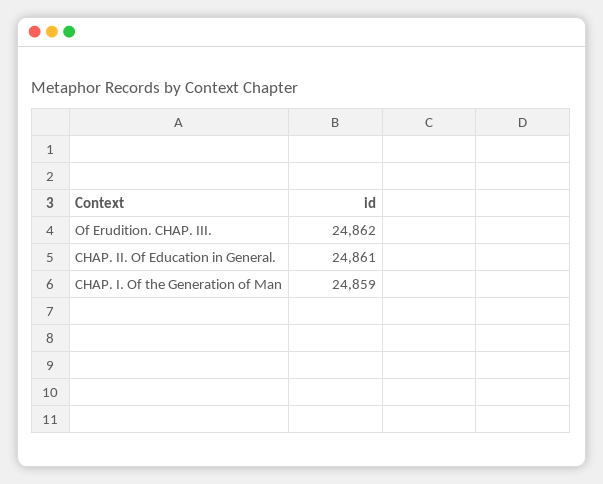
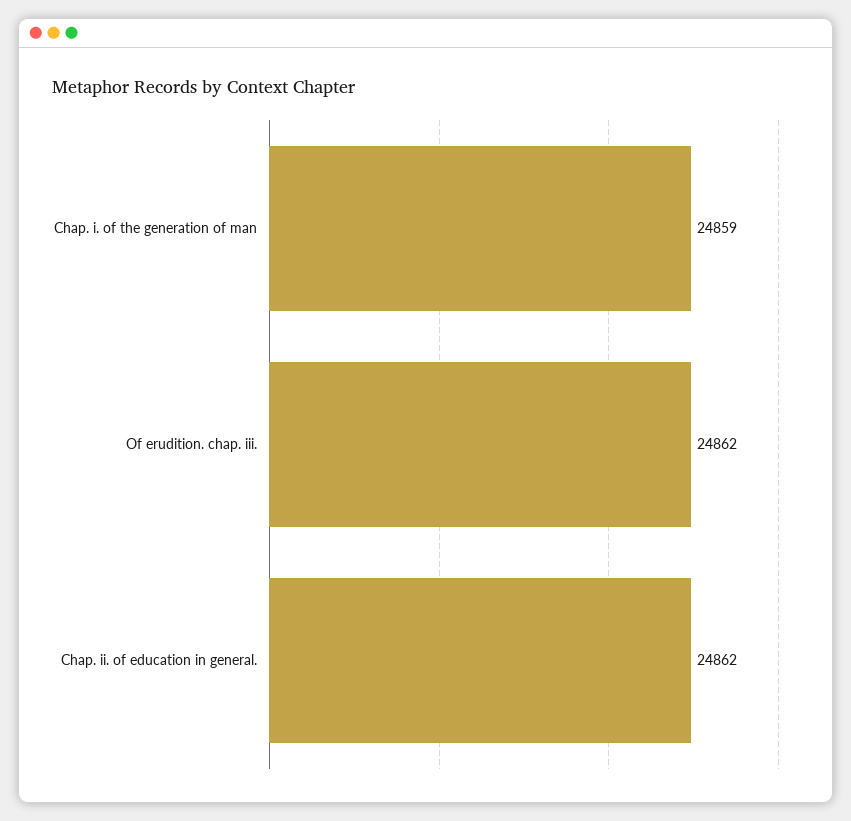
CHAP. II. Of Education in General.: 24861 -> 24862

